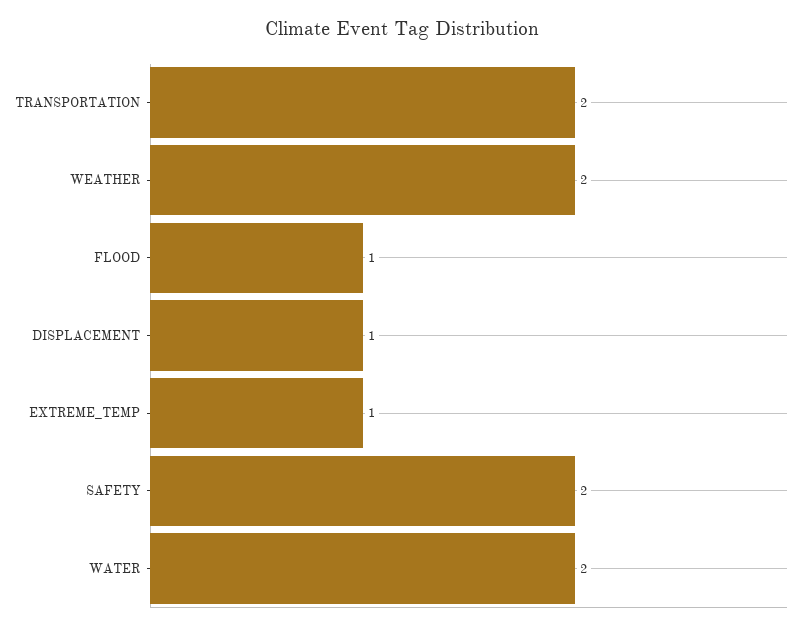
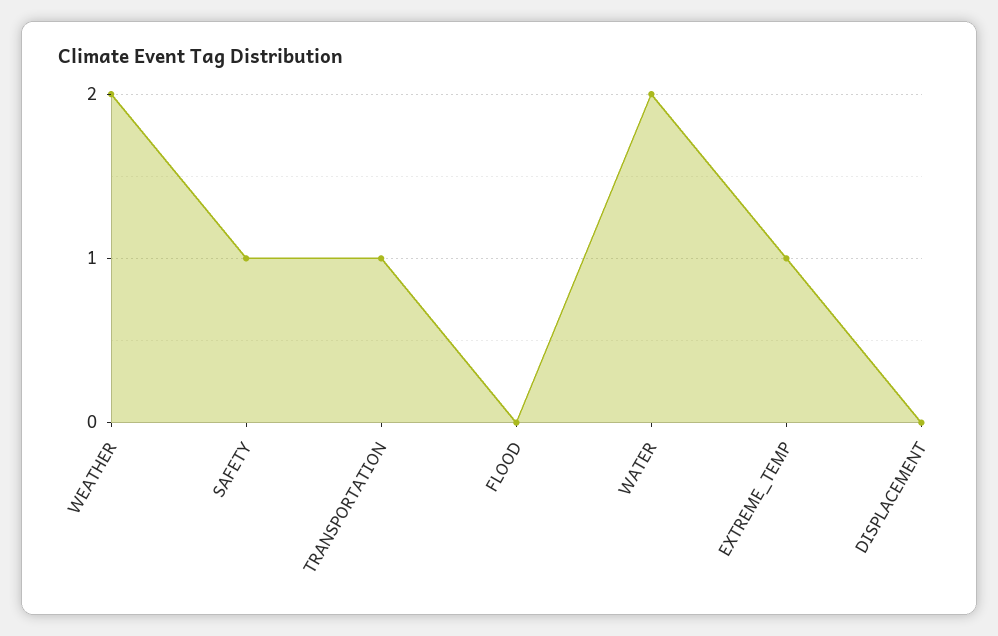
TRANSPORTATION: 2 -> 1
FLOOD: 1 -> 0
DISPLACEMENT: 1 -> 0
SAFETY: 2 -> 1

